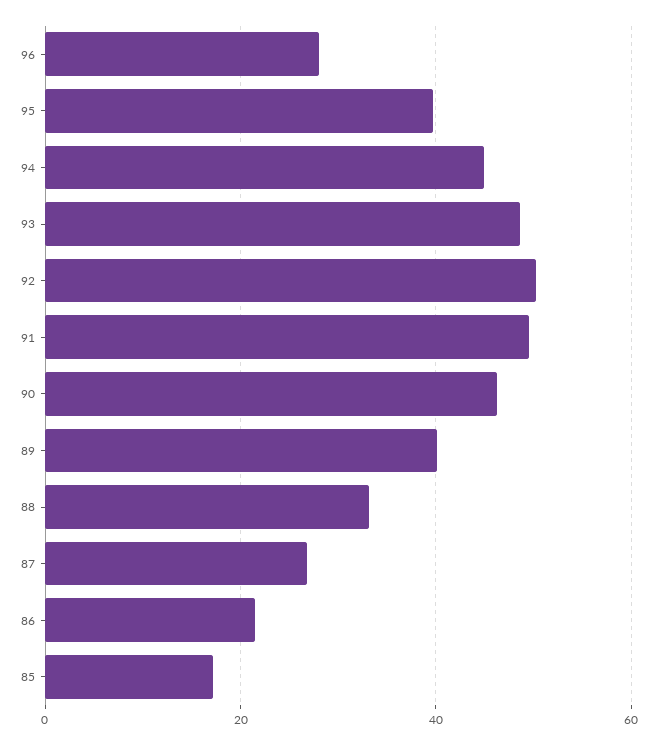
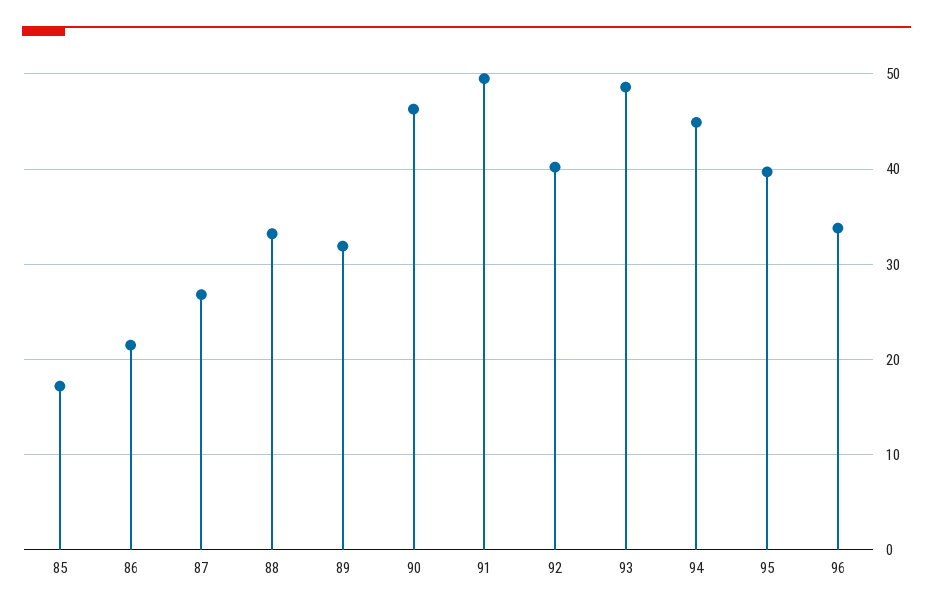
96: 28 -> 34
92: 50 -> 40
89: 40 -> 32

